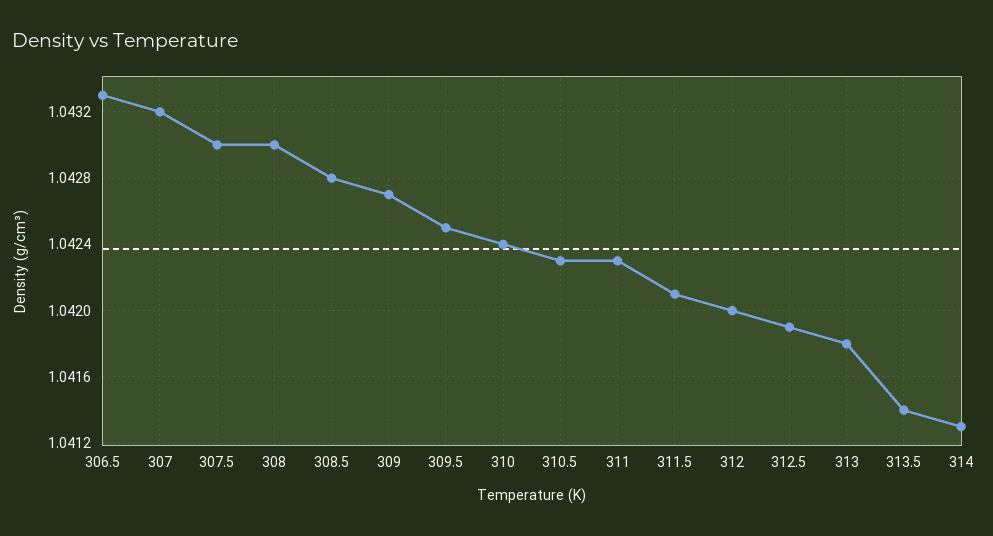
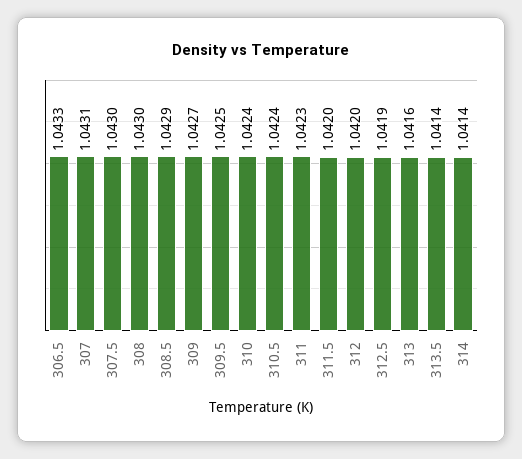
307: 1.0432 -> 1.0431
308.5: 1.0428 -> 1.0429
310.5: 1.0423 -> 1.0424
311.5: 1.0421 -> 1.042
313: 1.0418 -> 1.0416
314: 1.0413 -> 1.0414

